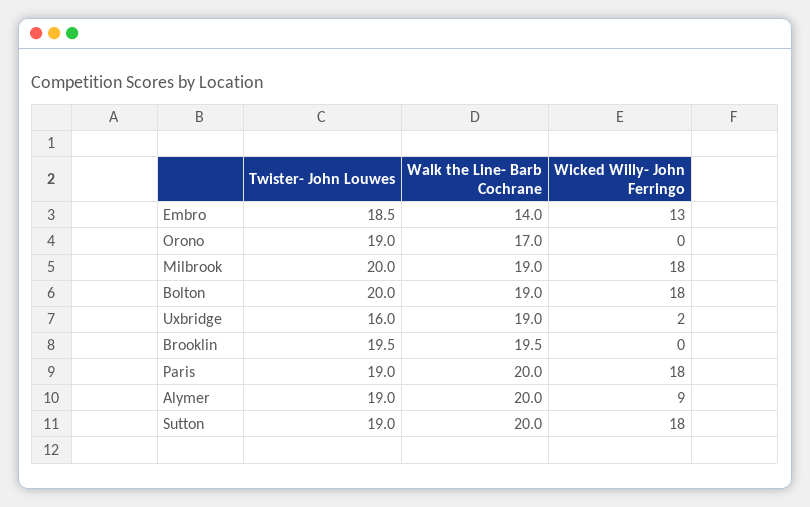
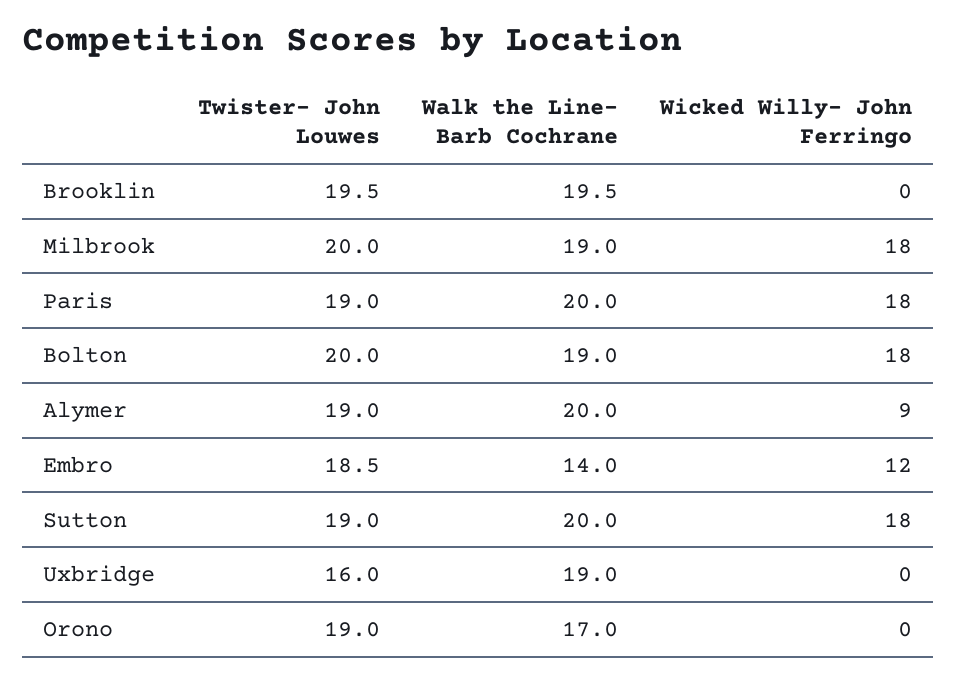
Wicked Willy- John Ferringo, Embro: 13 -> 12
Wicked Willy- John Ferringo, Uxbridge: 2 -> 0

